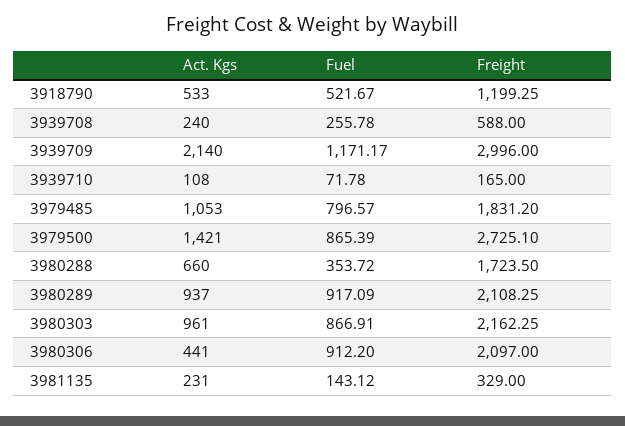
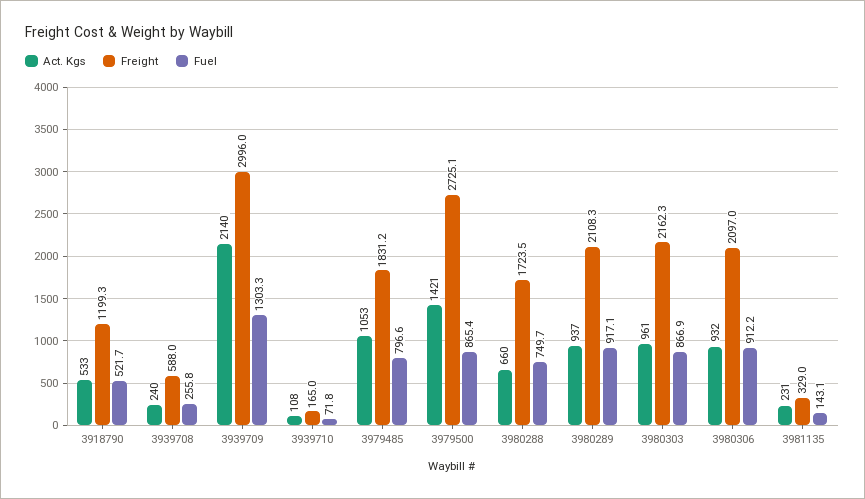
Fuel, 3939709: 1171.17 -> 1303.3
Fuel, 3980288: 353.72 -> 749.7
Act. Kgs, 3980306: 441 -> 932

